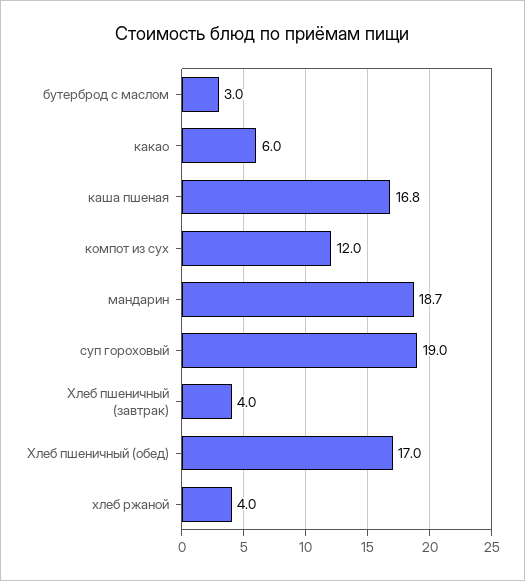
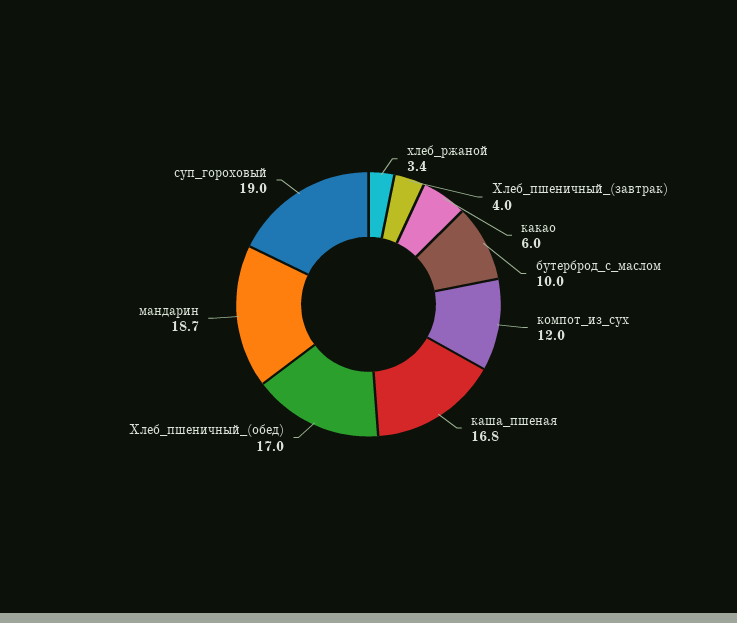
бутерброд с маслом: 3 -> 10
хлеб ржаной: 4 -> 3.4

